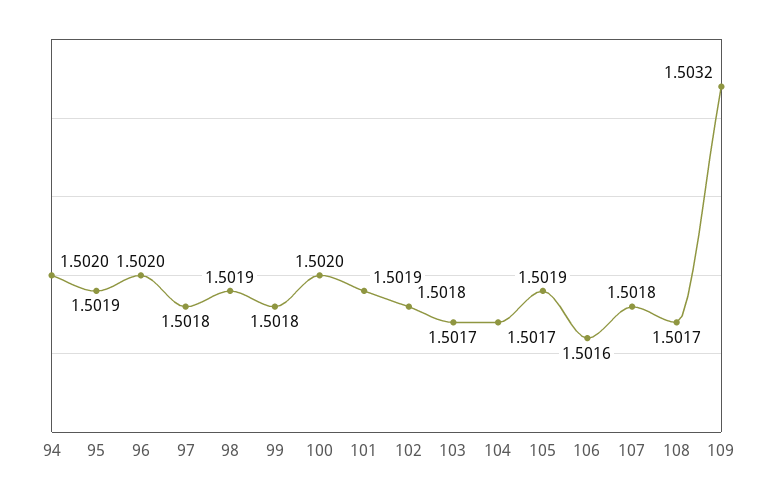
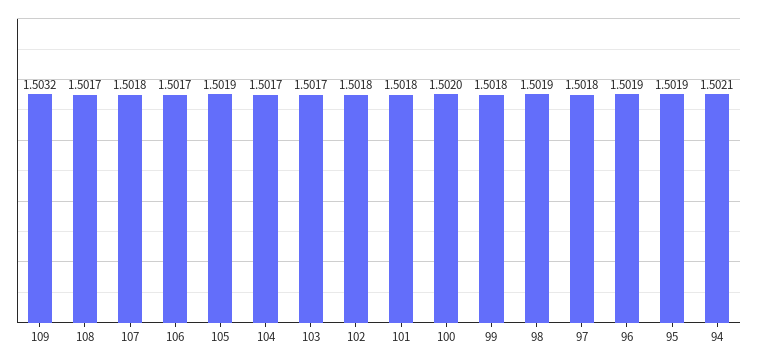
94: 1.502 -> 1.5021
96: 1.502 -> 1.5019
101: 1.5019 -> 1.5018
106: 1.5016 -> 1.5017

